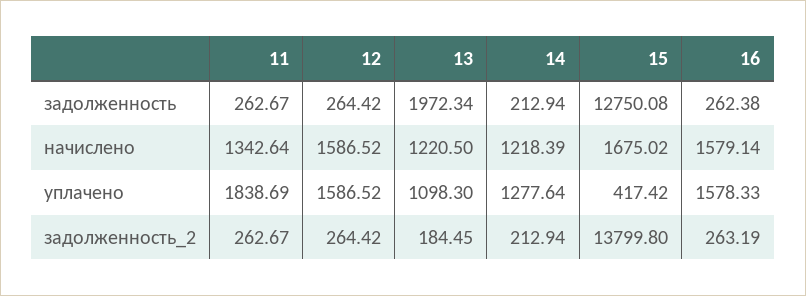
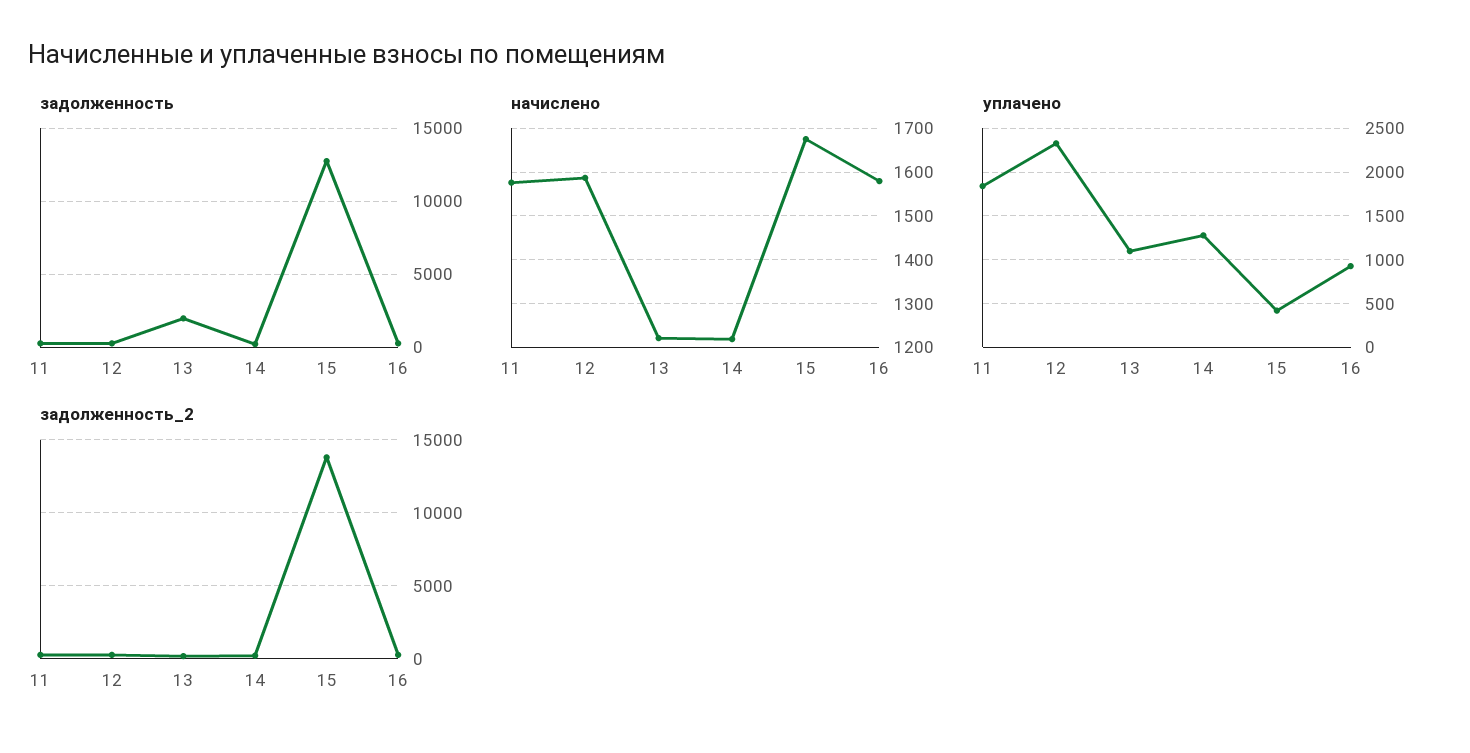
начислено, 11: 1342.64 -> 1580
уплачено, 12: 1586.52 -> 2300
уплачено, 16: 1578.33 -> 900

